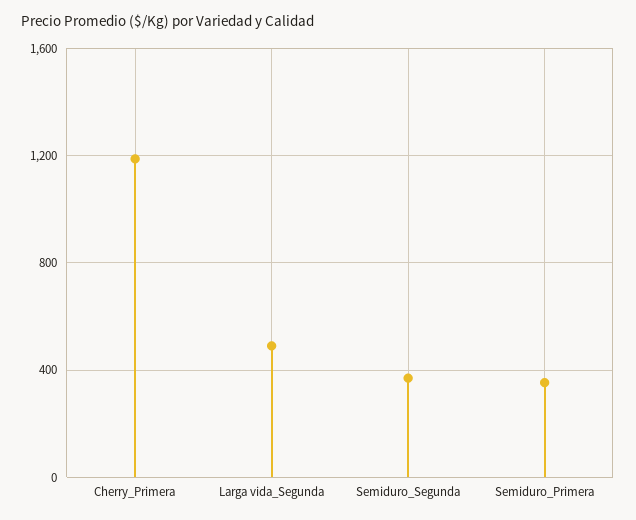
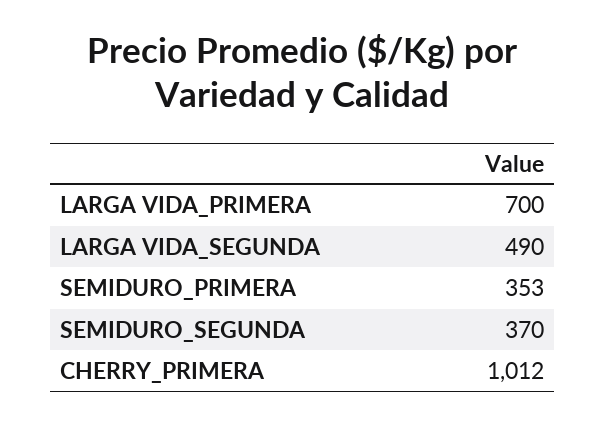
Cherry_Primera: 1200 -> 1012
LARGA VIDA_PRIMERA: none -> 700

